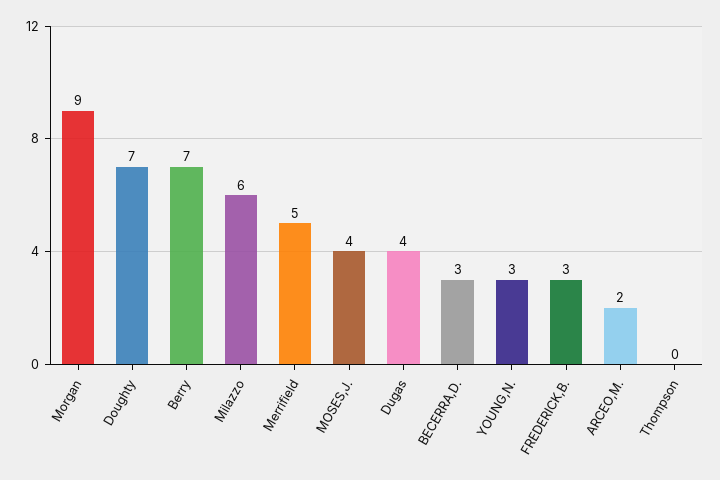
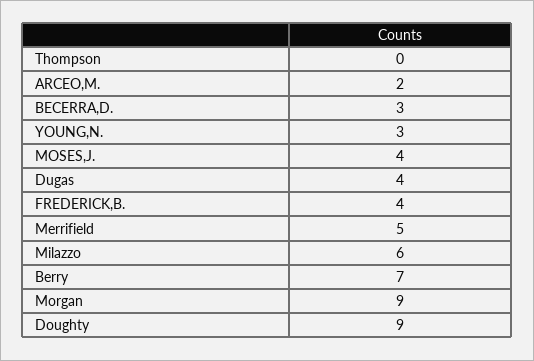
Doughty: 7 -> 9
FREDERICK,B.: 3 -> 4

